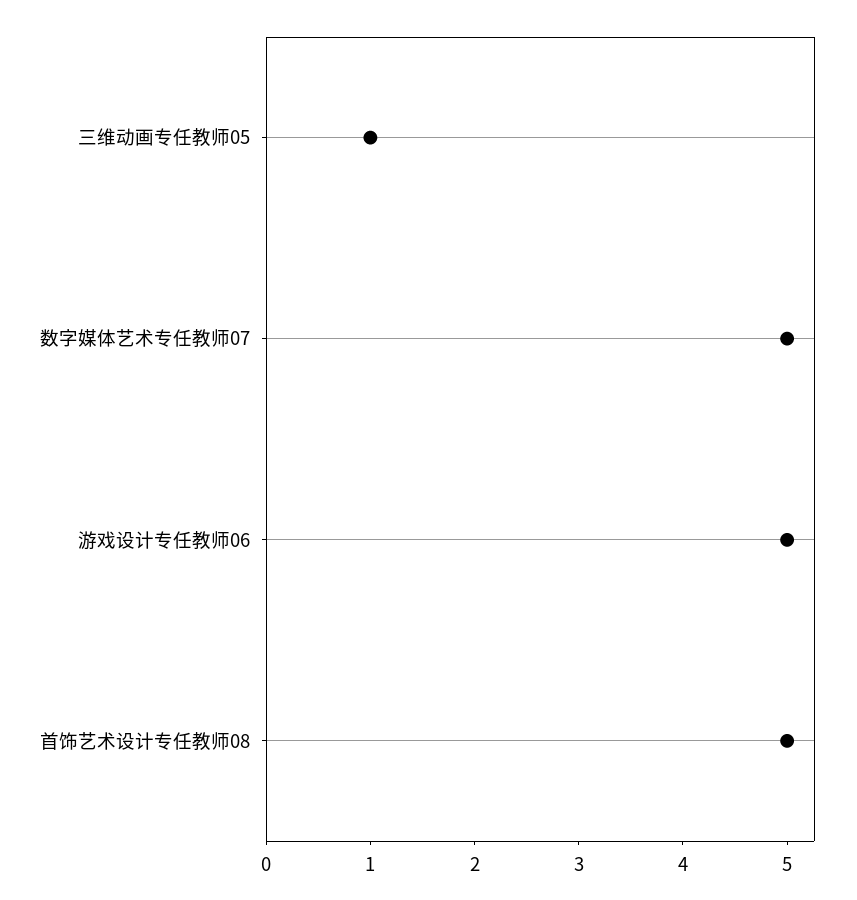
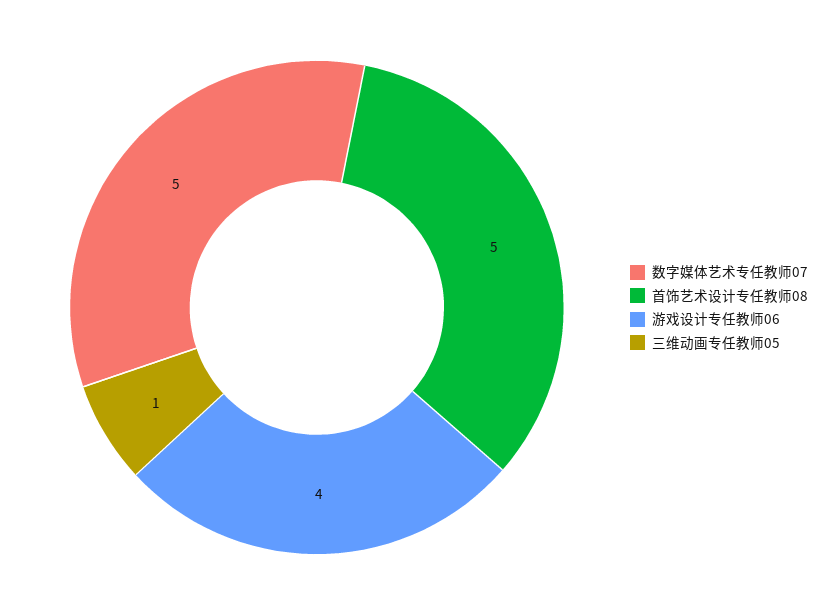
游戏设计专任教师06: 5 -> 4

